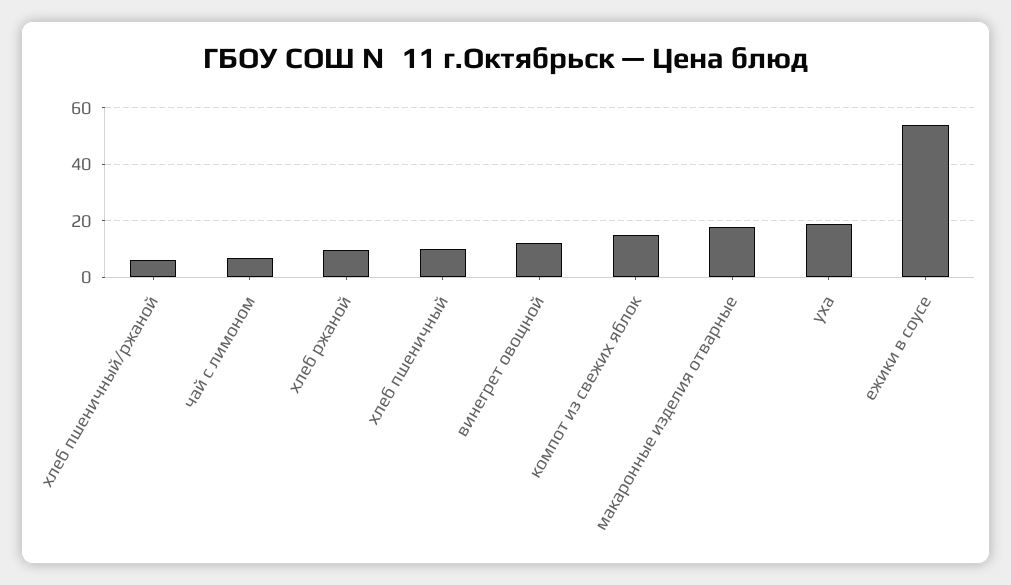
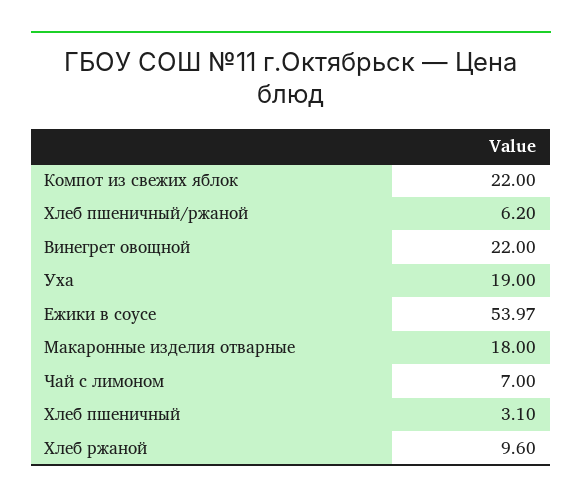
хлеб пшеничный: 10 -> 3.1
винегрет овощной: 12.5 -> 22
компот из свежих яблок: 15 -> 22

